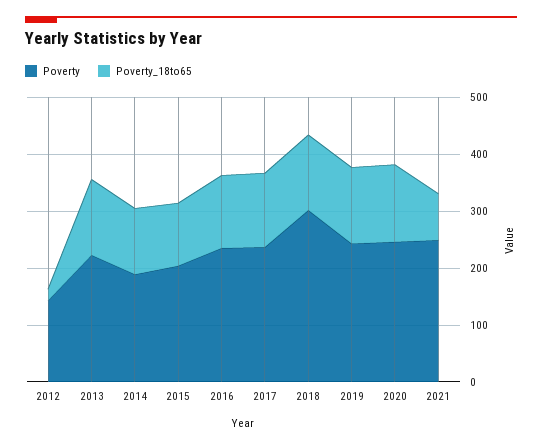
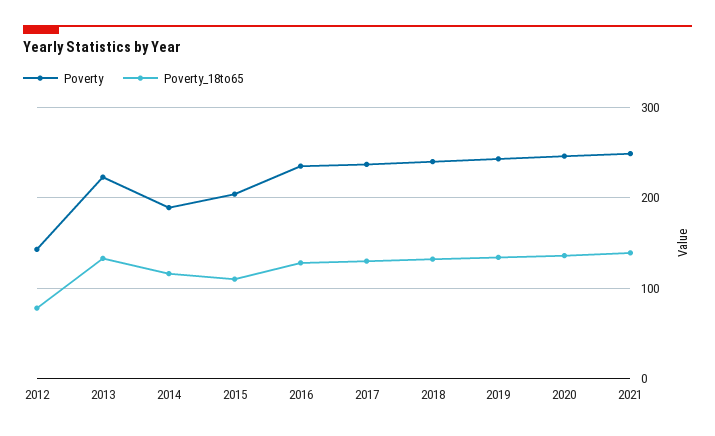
Poverty_18to65, 2012: 20 -> 80
Poverty, 2018: 300 -> 240
Poverty_18to65, 2021: 80 -> 140

